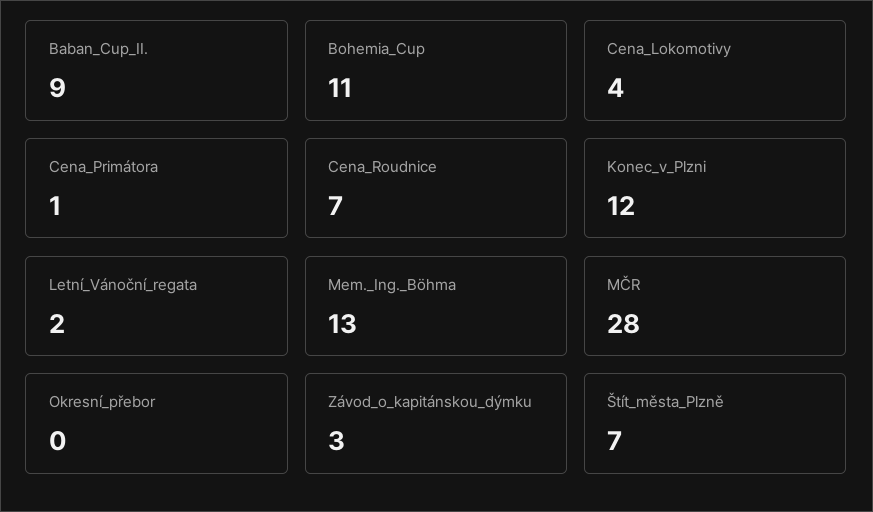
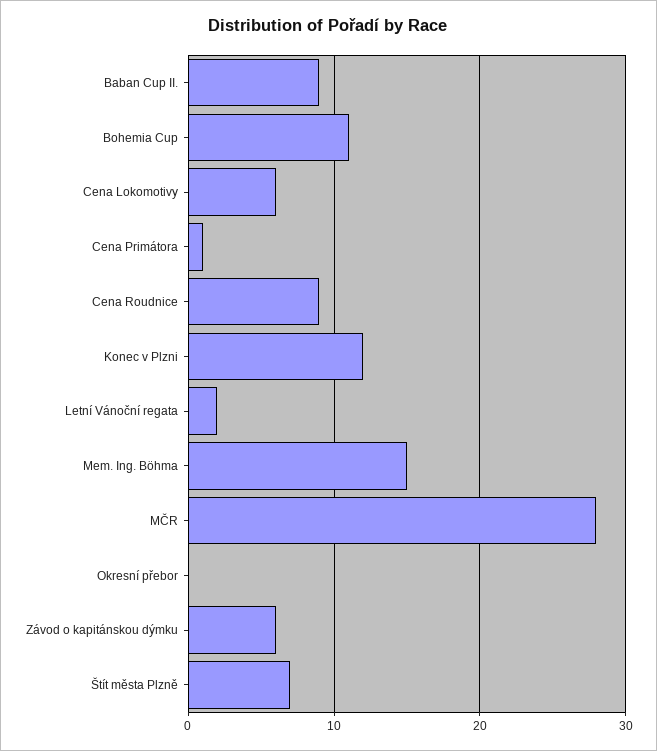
Cena_Lokomotivy: 4 -> 6
Cena_Roudnice: 7 -> 9
Mem._Ing._Böhma: 13 -> 15
Závod_o_kapitánskou_dýmku: 3 -> 6

